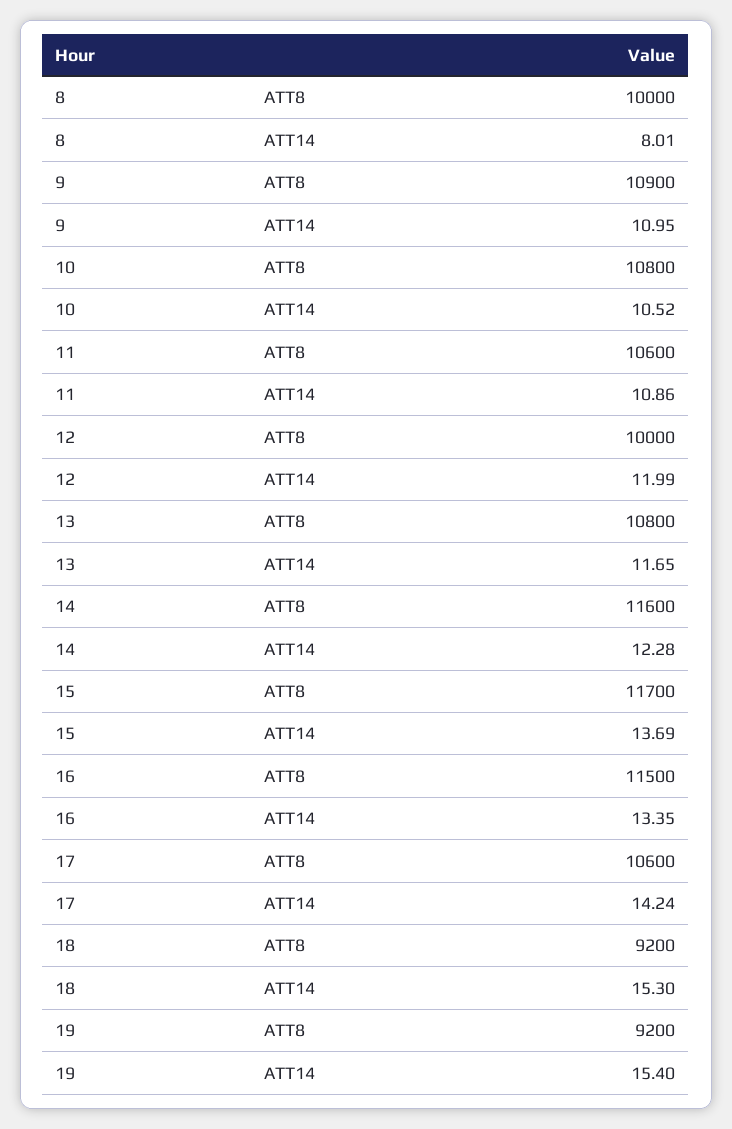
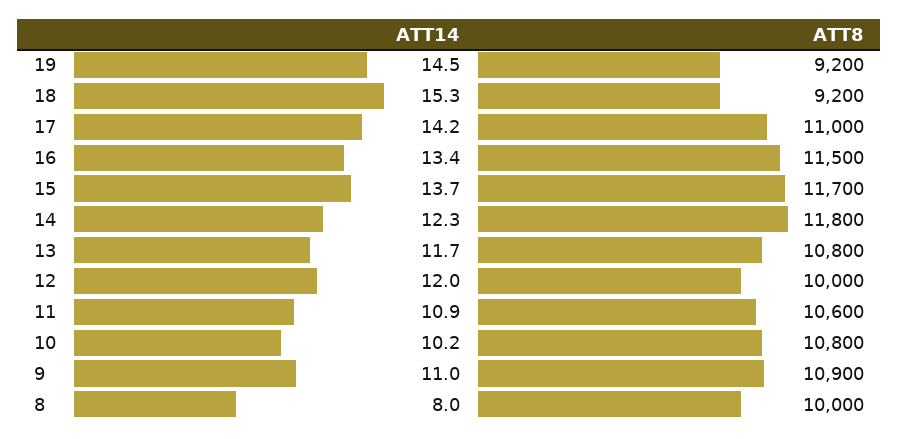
10, ATT14: 10.52 -> 10.2
14, ATT8: 11600 -> 11800
17, ATT8: 10600 -> 11000
19, ATT14: 15.4 -> 14.5

